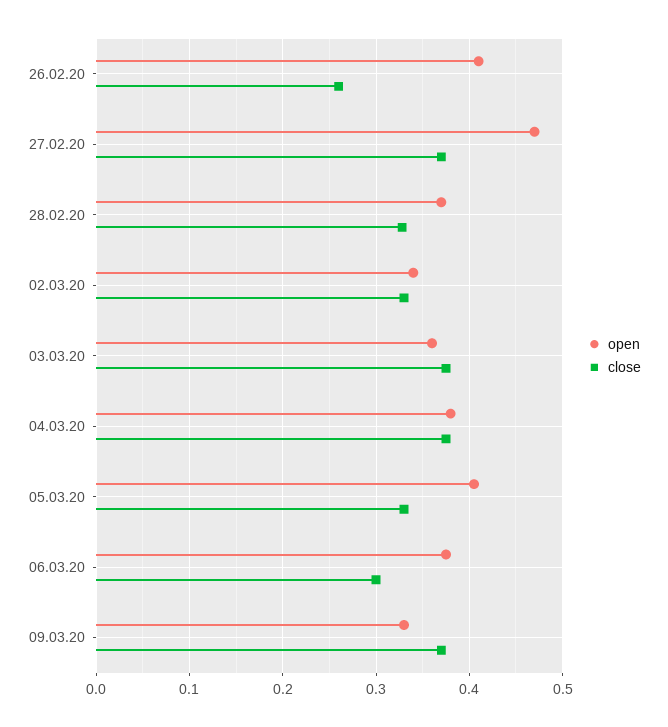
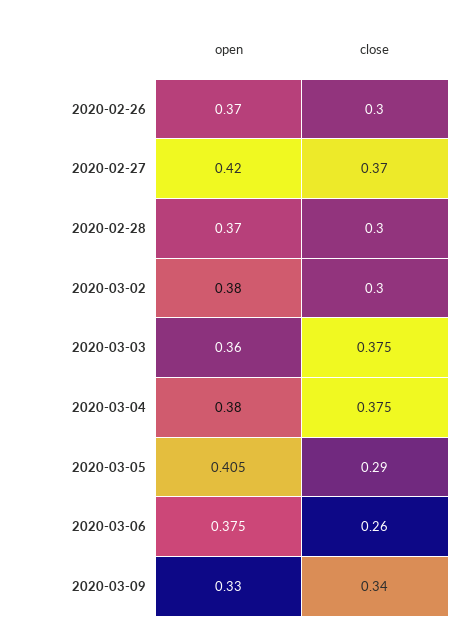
open, 26.02.20: 0.41 -> 0.37
close, 26.02.20: 0.26 -> 0.3
open, 27.02.20: 0.47 -> 0.42
close, 28.02.20: 0.33 -> 0.3
open, 02.03.20: 0.34 -> 0.38
close, 02.03.20: 0.33 -> 0.3
close, 05.03.20: 0.33 -> 0.29
close, 06.03.20: 0.3 -> 0.26
close, 09.03.20: 0.37 -> 0.34

